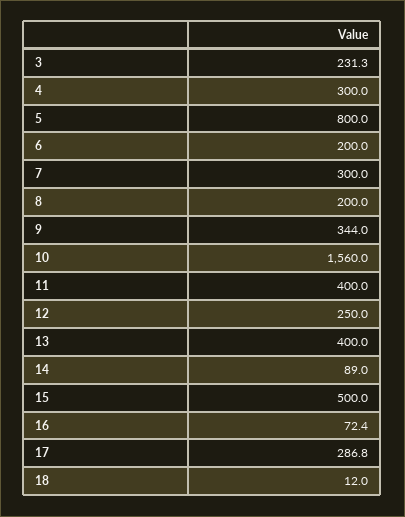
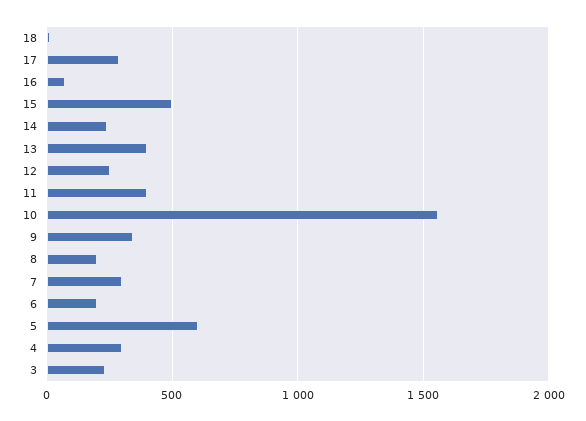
5: 800 -> 600
14: 89 -> 250

